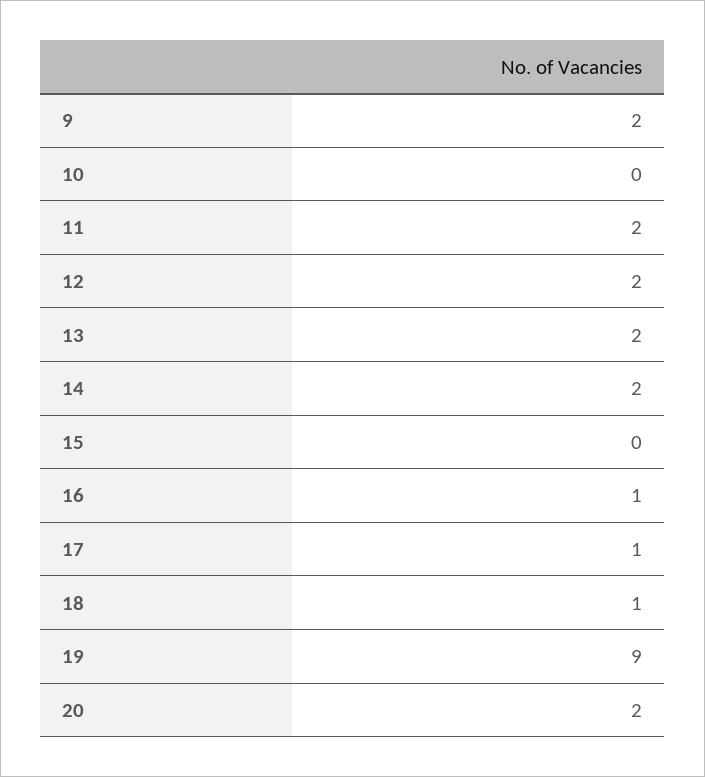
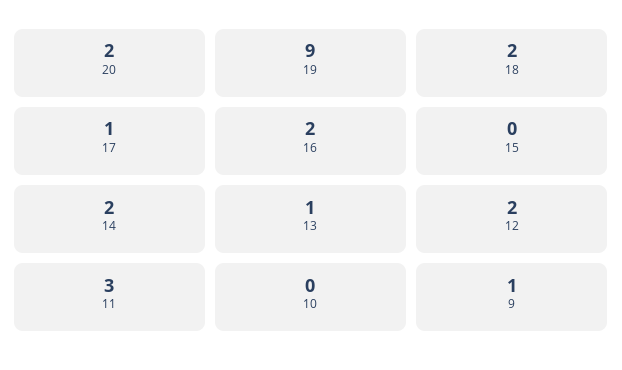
9: 2 -> 1
11: 2 -> 3
13: 2 -> 1
16: 1 -> 2
18: 1 -> 2

